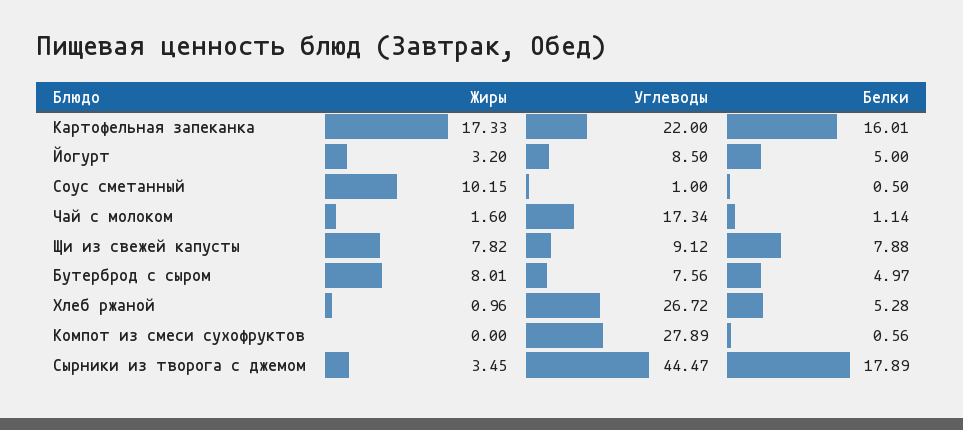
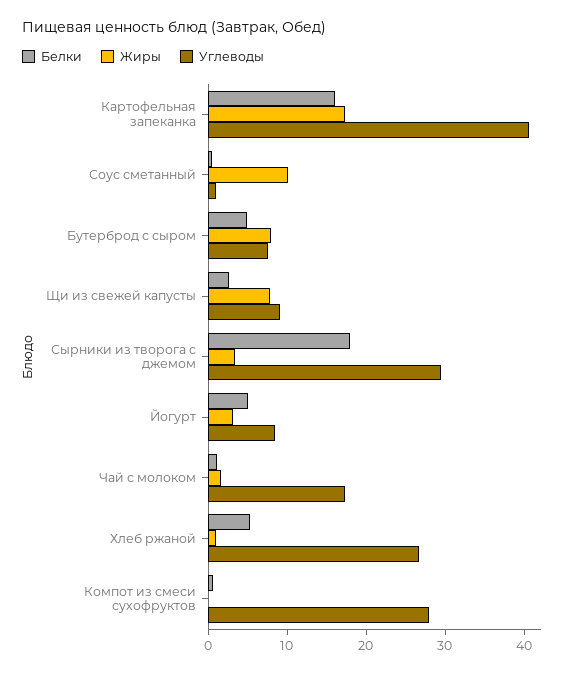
Углеводы, Картофельная запеканка: 22 -> 40
Белки, Щи из свежей капусты: 7.88 -> 2
Углеводы, Сырники из творога с джемом: 44.47 -> 30

